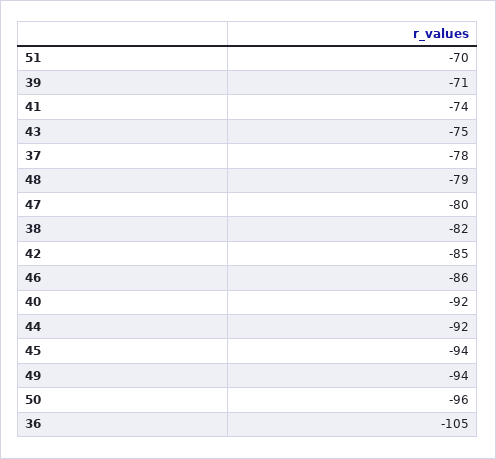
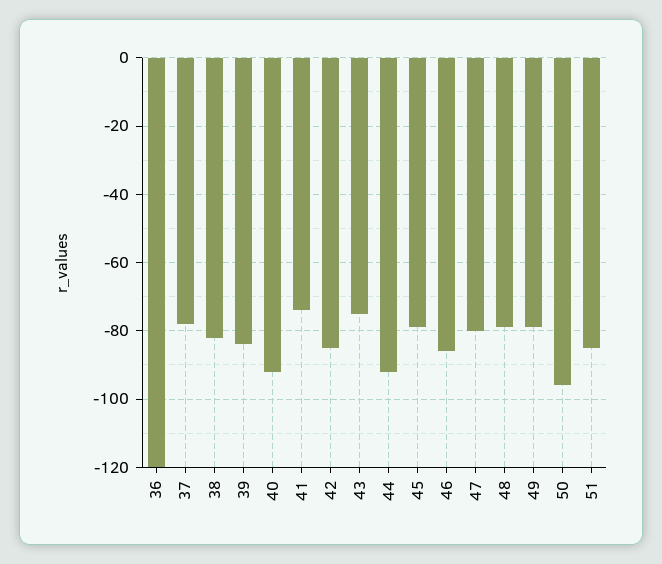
51: -70 -> -85
39: -71 -> -85
45: -94 -> -80
49: -94 -> -80
36: -105 -> -120

